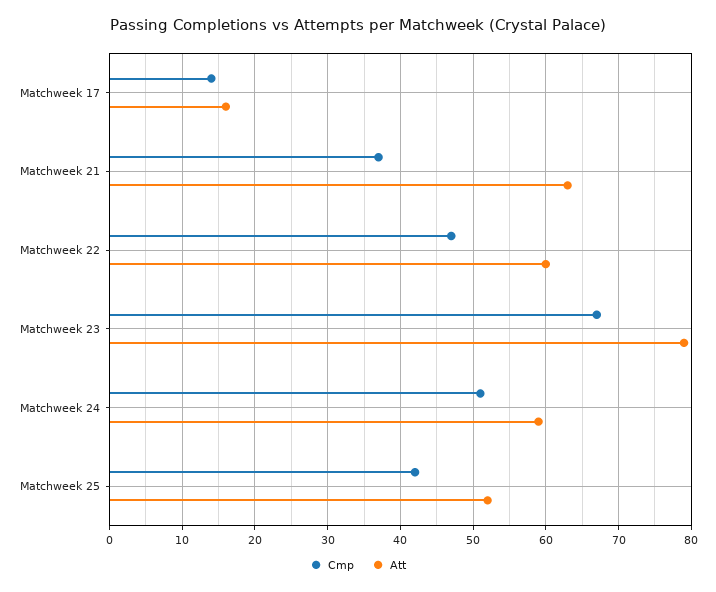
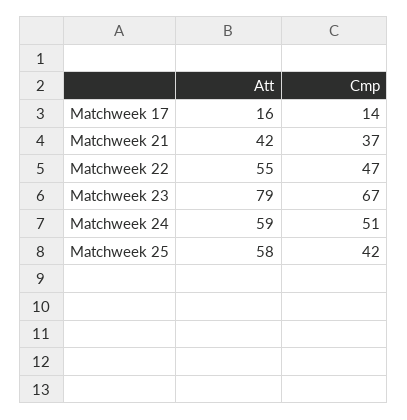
Att, Matchweek 21: 63 -> 42
Att, Matchweek 22: 60 -> 55
Att, Matchweek 25: 52 -> 58

